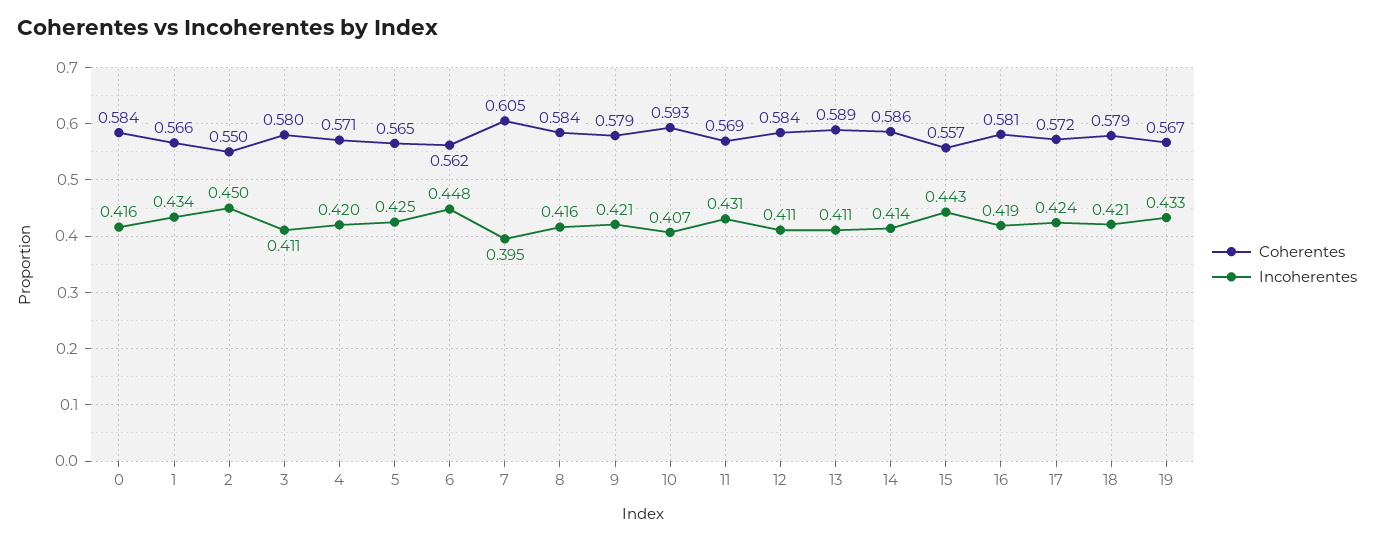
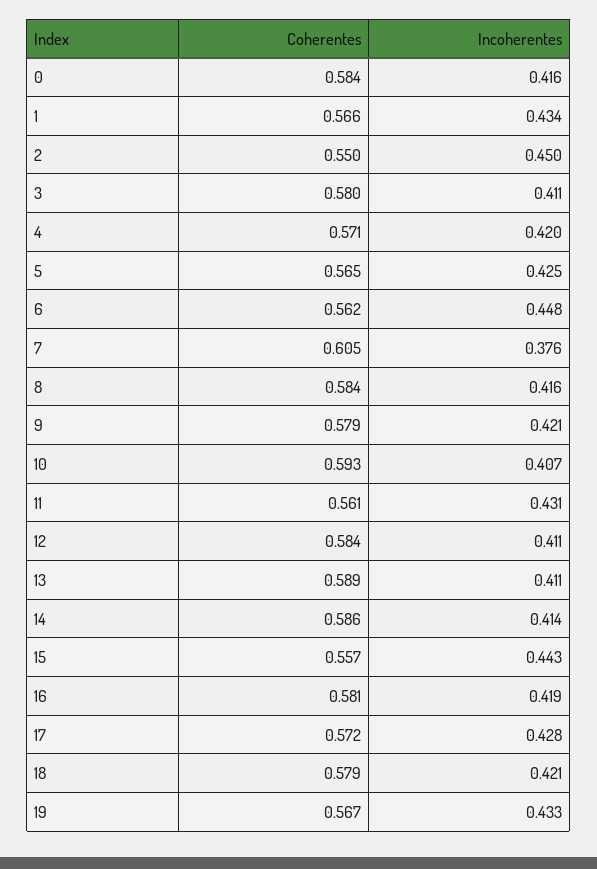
Incoherentes, 7: 0.395 -> 0.376
Coherentes, 11: 0.569 -> 0.561
Incoherentes, 17: 0.424 -> 0.428

